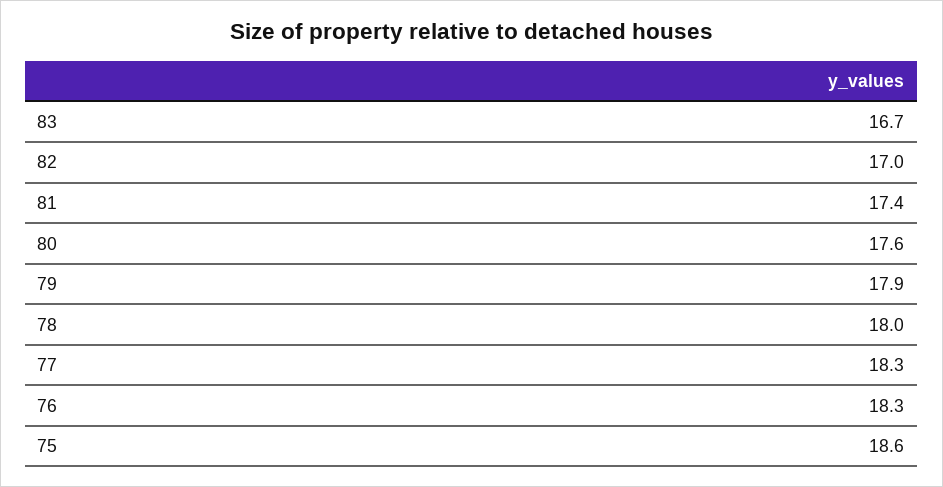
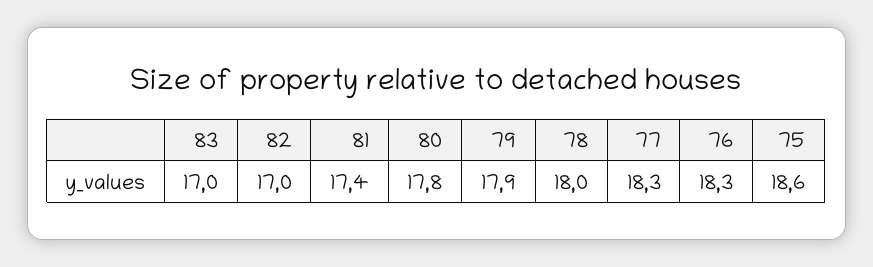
83: 16.7 -> 17
80: 17.6 -> 17.8

